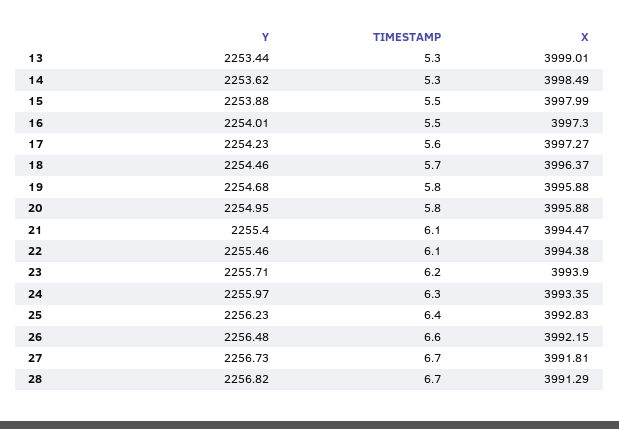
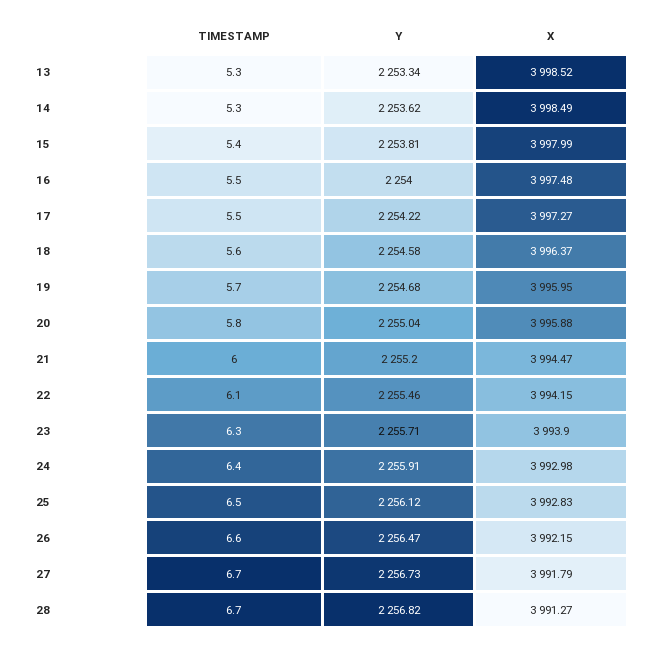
Y, 13: 2253.44 -> 2253.34
X, 13: 3999.01 -> 3998.52
Y, 15: 2253.88 -> 2253.81
TIMESTAMP, 15: 5.5 -> 5.4
Y, 16: 2254.01 -> 2254
X, 16: 3997.3 -> 3997.48
Y, 17: 2254.23 -> 2254.22
TIMESTAMP, 17: 5.6 -> 5.5
Y, 18: 2254.46 -> 2254.58
TIMESTAMP, 18: 5.7 -> 5.6
TIMESTAMP, 19: 5.8 -> 5.7
X, 19: 3995.88 -> 3995.95
Y, 20: 2254.95 -> 2255.04
Y, 21: 2255.4 -> 2255.2
TIMESTAMP, 21: 6.1 -> 6
X, 22: 3994.38 -> 3994.15
TIMESTAMP, 23: 6.2 -> 6.3
Y, 24: 2255.97 -> 2255.91
TIMESTAMP, 24: 6.3 -> 6.4
X, 24: 3993.35 -> 3992.98
Y, 25: 2256.23 -> 2256.12
TIMESTAMP, 25: 6.4 -> 6.5
Y, 26: 2256.48 -> 2256.47
X, 27: 3991.81 -> 3991.79
X, 28: 3991.29 -> 3991.27

